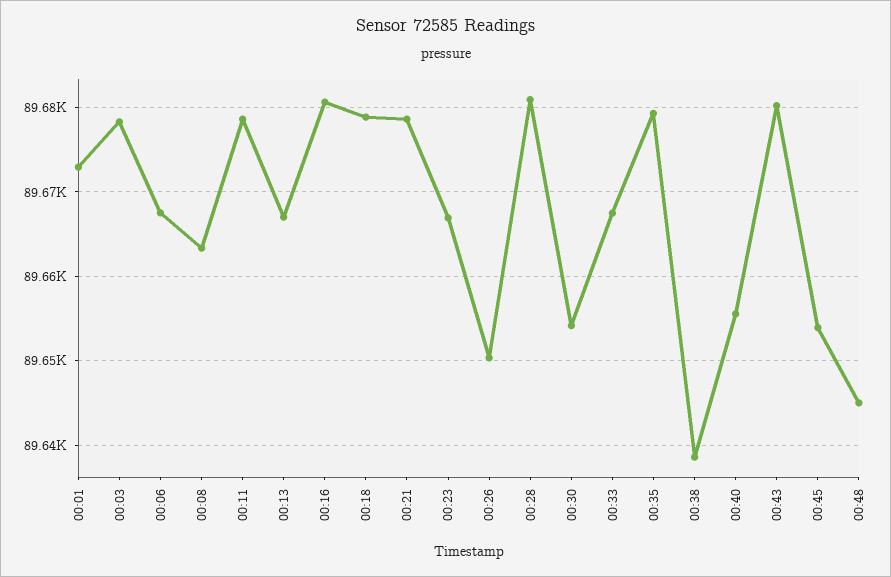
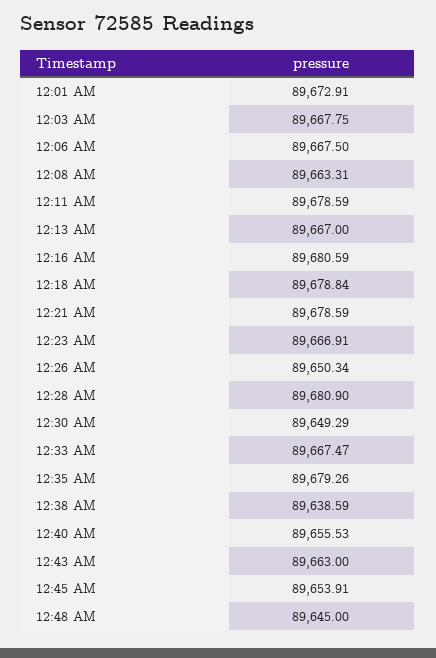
00:03: 89678 -> 89667.75
00:30: 89654 -> 89649.29
00:43: 89680 -> 89663

